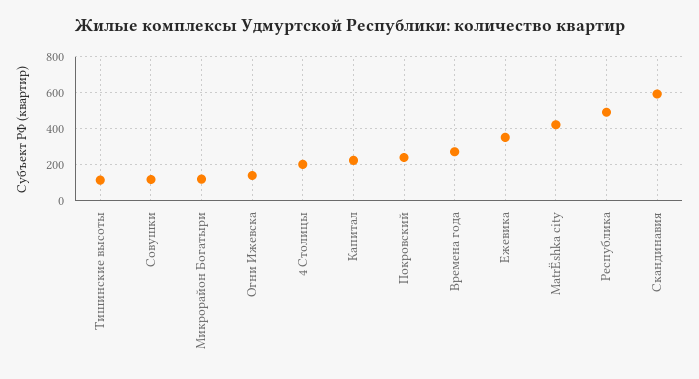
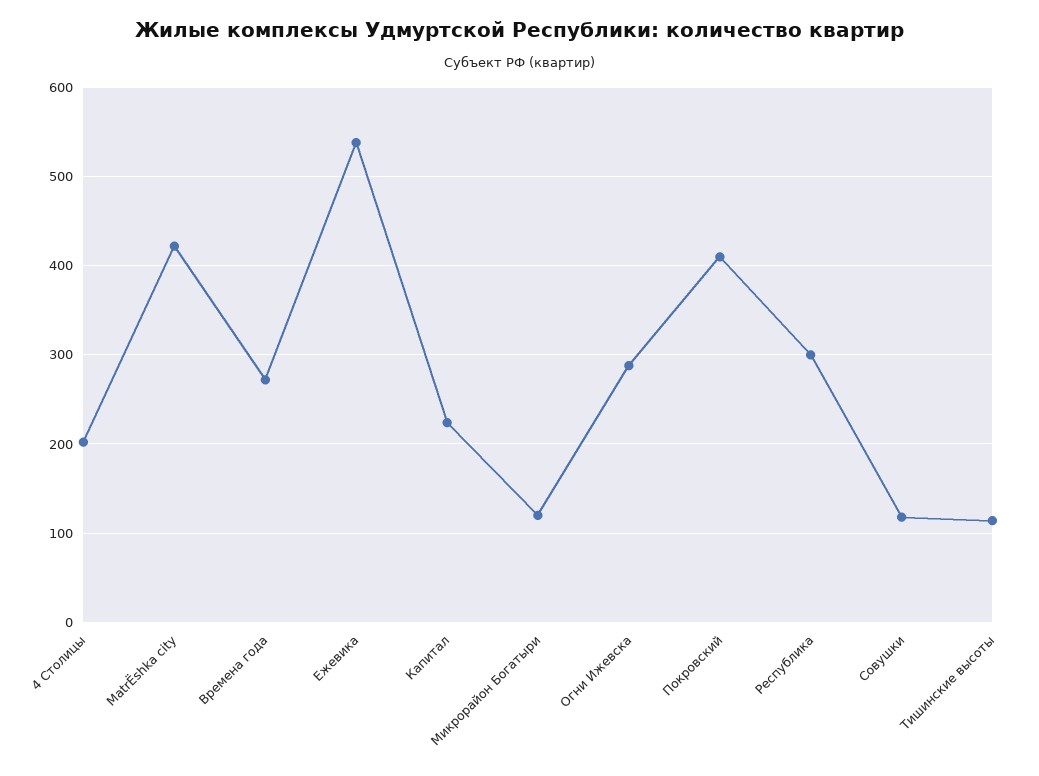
Огни Ижевска: 150 -> 290
Покровский: 250 -> 410
Ежевика: 350 -> 540
Республика: 500 -> 300
Скандинавия: 600 -> none

